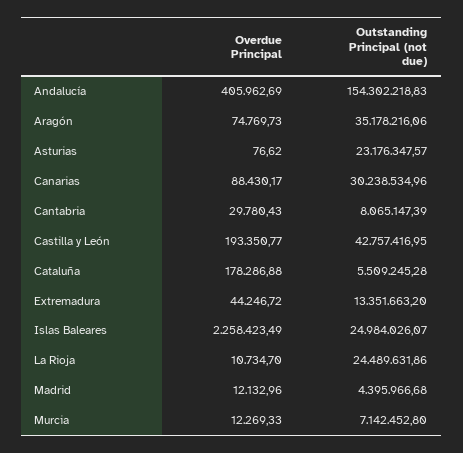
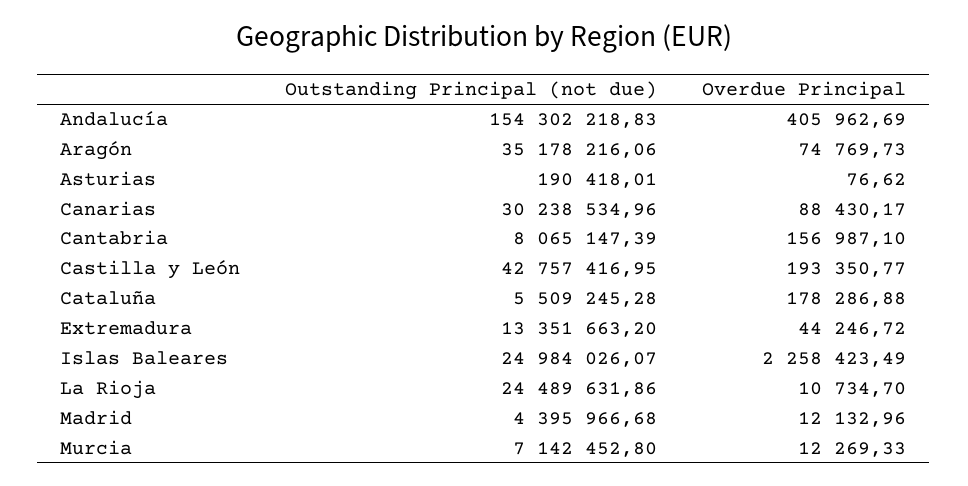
Outstanding Principal (not due), Asturias: 23176347.57 -> 190418.01
Overdue Principal, Cantabria: 29780.43 -> 156987.1

